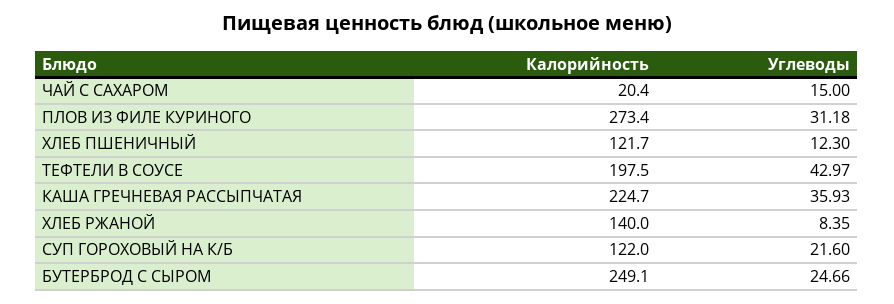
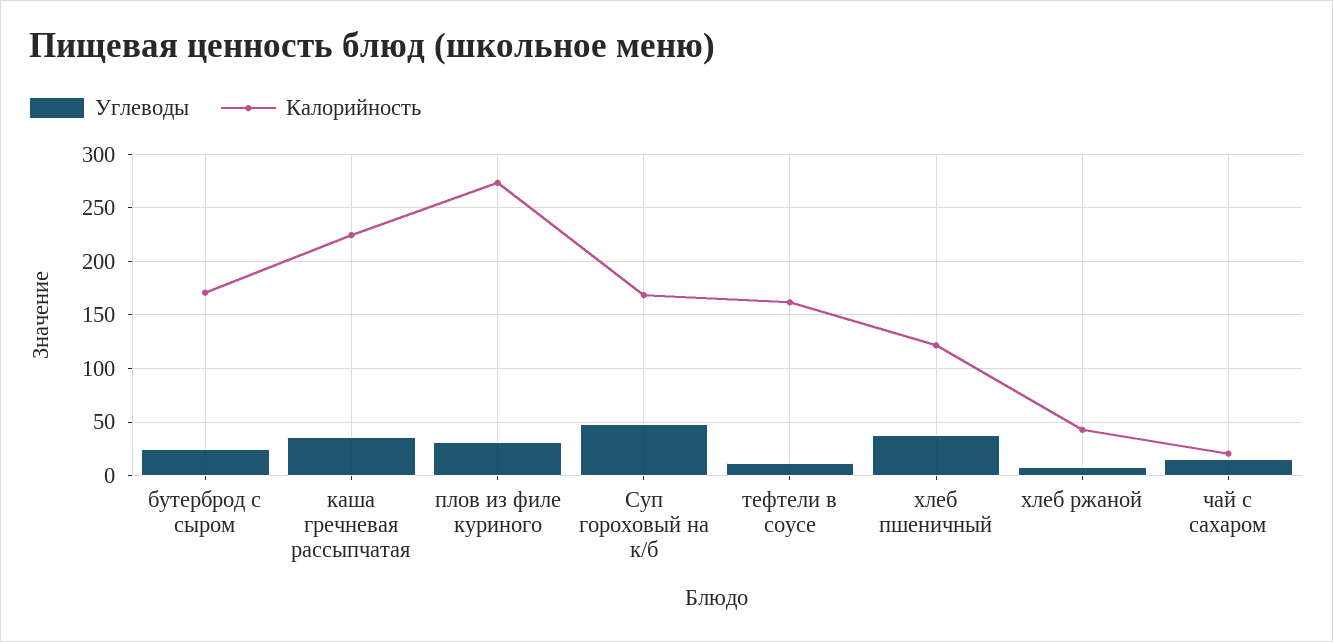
Углеводы, ХЛЕБ ПШЕНИЧНЫЙ: 12.3 -> 40
Калорийность, ТЕФТЕЛИ В СОУСЕ: 197.5 -> 160
Углеводы, ТЕФТЕЛИ В СОУСЕ: 42.97 -> 10
Калорийность, ХЛЕБ РЖАНОЙ: 140 -> 40
Калорийность, СУП ГОРОХОВЫЙ НА К/Б: 122 -> 170
Углеводы, СУП ГОРОХОВЫЙ НА К/Б: 21.6 -> 50
Калорийность, БУТЕРБРОД С СЫРОМ: 249.1 -> 170

